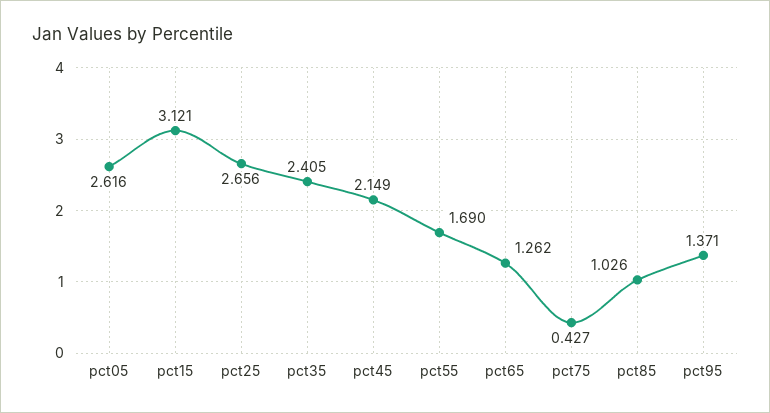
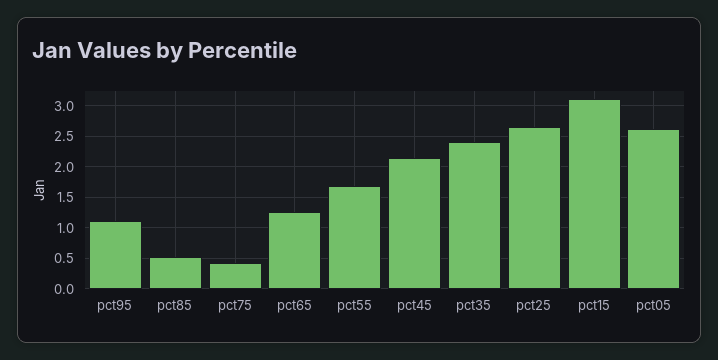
pct85: 1.026 -> 0.5
pct95: 1.371 -> 1.1

